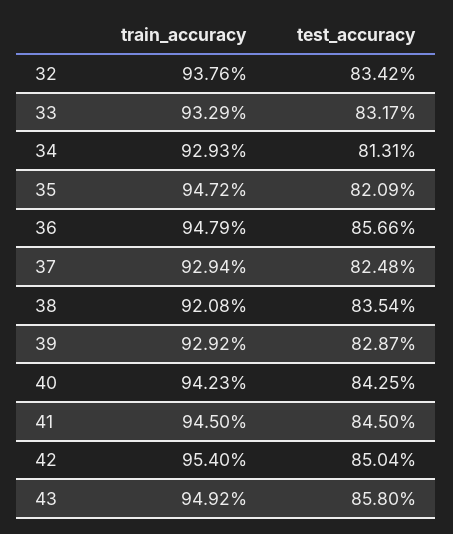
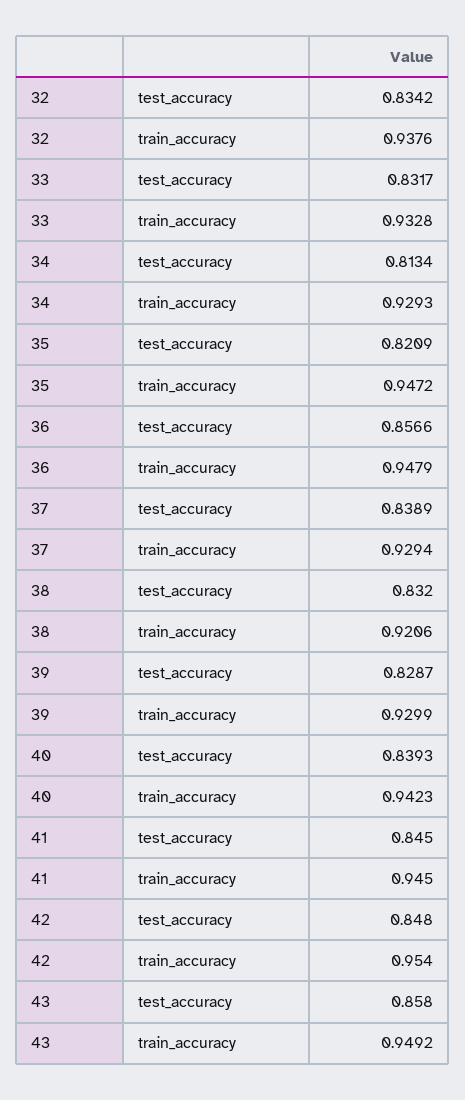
train_accuracy, 33: 0.9329 -> 0.9328
test_accuracy, 34: 0.8131 -> 0.8134
test_accuracy, 37: 0.8248 -> 0.8389
train_accuracy, 38: 0.9208 -> 0.9206
test_accuracy, 38: 0.8354 -> 0.832
train_accuracy, 39: 0.9292 -> 0.9299
test_accuracy, 40: 0.8425 -> 0.8393
test_accuracy, 42: 0.8504 -> 0.848

